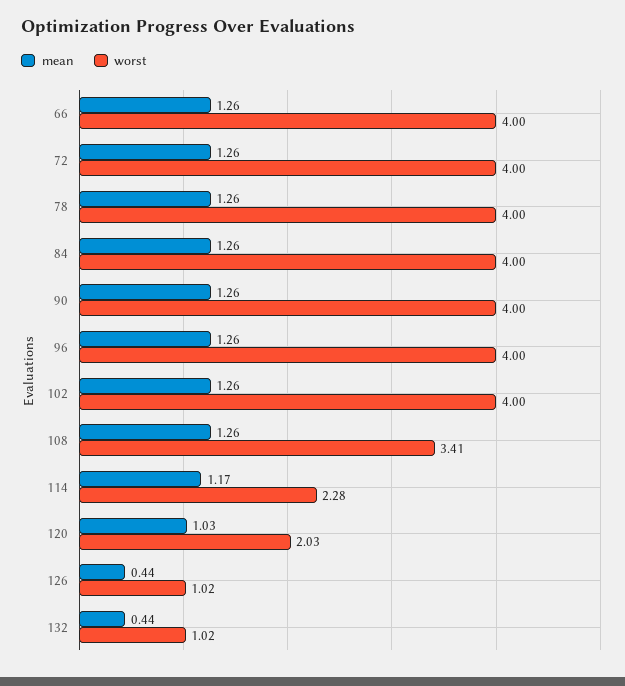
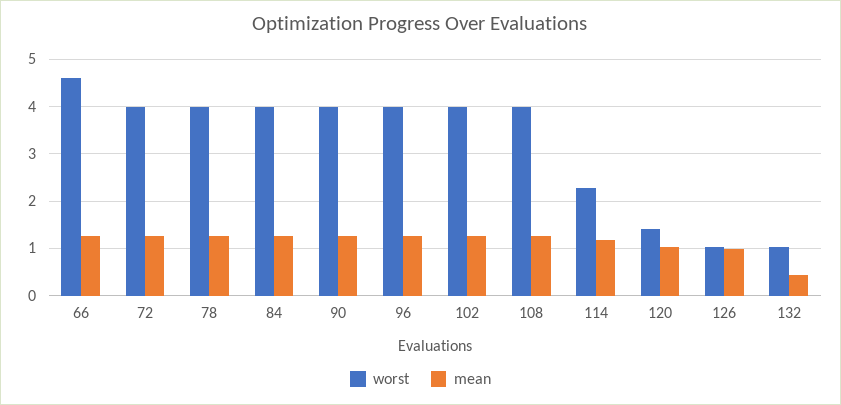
worst, 66: 4 -> 4.6
worst, 108: 3.41 -> 4
worst, 120: 2.03 -> 1.4
mean, 126: 0.44 -> 1

